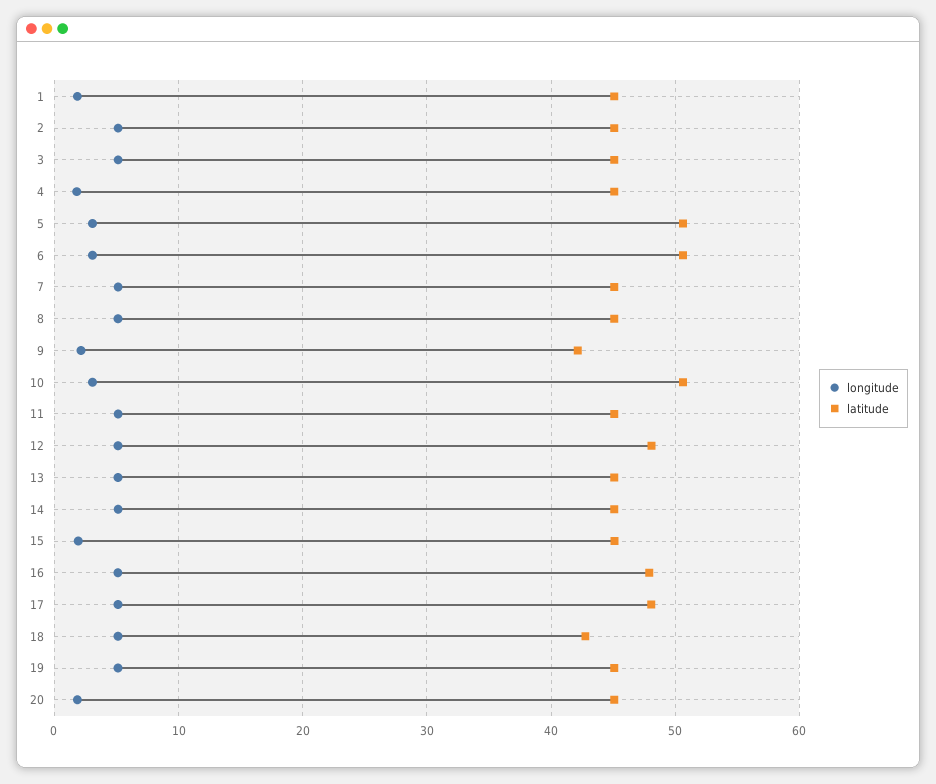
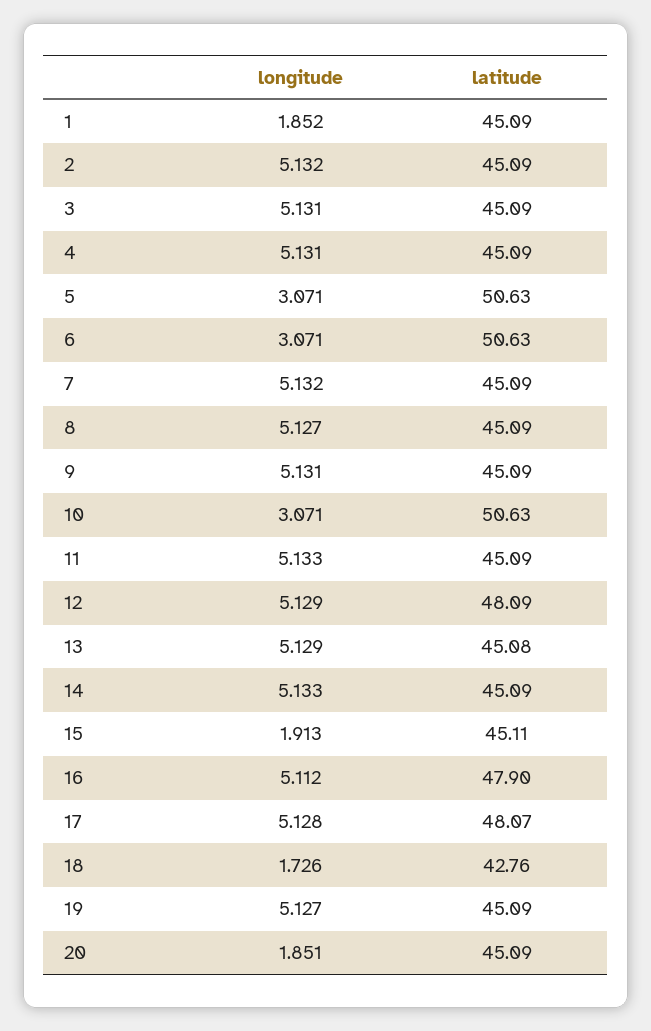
longitude, 4: 2 -> 5.131
longitude, 9: 2 -> 5.131
latitude, 9: 42 -> 45.09
longitude, 18: 5 -> 1.726

